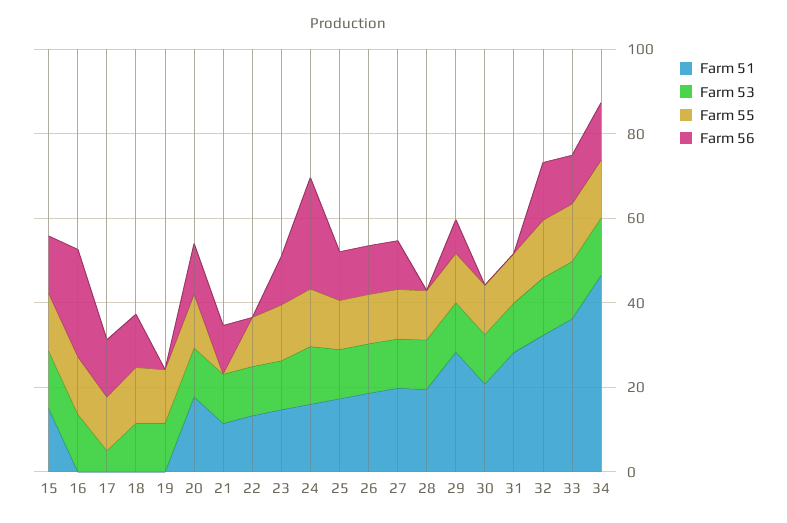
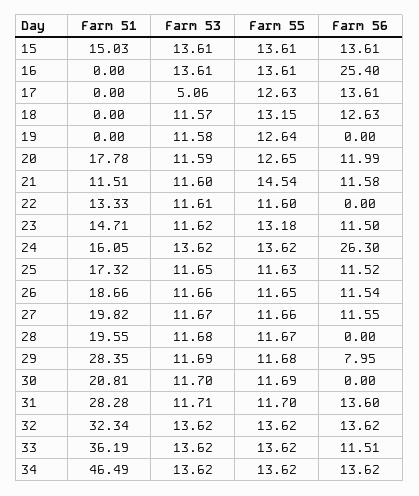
Farm 55, 21: 0 -> 14.54
Farm 56, 31: 0 -> 13.6

